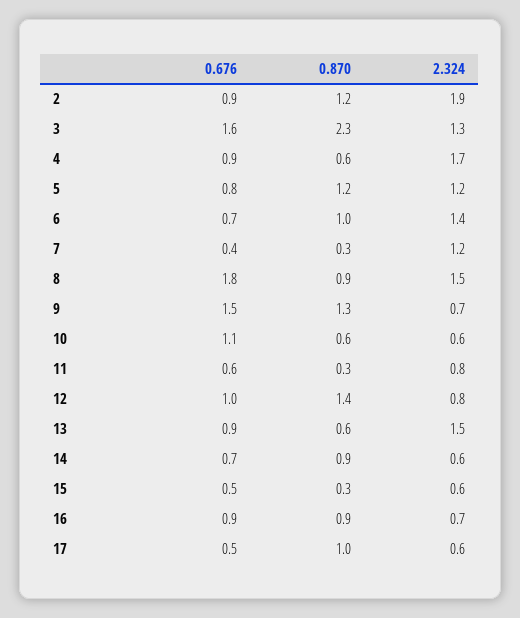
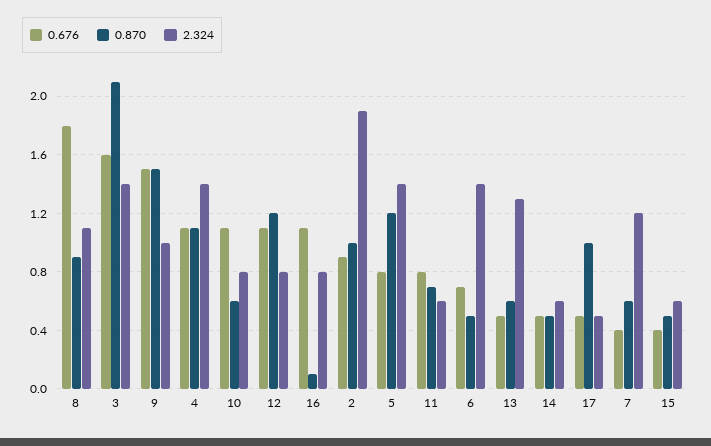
0.870, 2: 1.2 -> 1
0.870, 3: 2.3 -> 2.1
2.324, 3: 1.3 -> 1.4
0.676, 4: 0.9 -> 1.1
0.870, 4: 0.6 -> 1.1
2.324, 4: 1.7 -> 1.4
2.324, 5: 1.2 -> 1.4
0.870, 6: 1 -> 0.5
0.870, 7: 0.3 -> 0.6
2.324, 8: 1.5 -> 1.1
0.870, 9: 1.3 -> 1.5
2.324, 9: 0.7 -> 1
2.324, 10: 0.6 -> 0.8
0.676, 11: 0.6 -> 0.8
0.870, 11: 0.3 -> 0.7
2.324, 11: 0.8 -> 0.6
0.676, 12: 1 -> 1.1
0.870, 12: 1.4 -> 1.2
0.676, 13: 0.9 -> 0.5
2.324, 13: 1.5 -> 1.3
0.676, 14: 0.7 -> 0.5
0.870, 14: 0.9 -> 0.5
0.676, 15: 0.5 -> 0.4
0.870, 15: 0.3 -> 0.5
0.676, 16: 0.9 -> 1.1
0.870, 16: 0.9 -> 0.1
2.324, 16: 0.7 -> 0.8
2.324, 17: 0.6 -> 0.5

